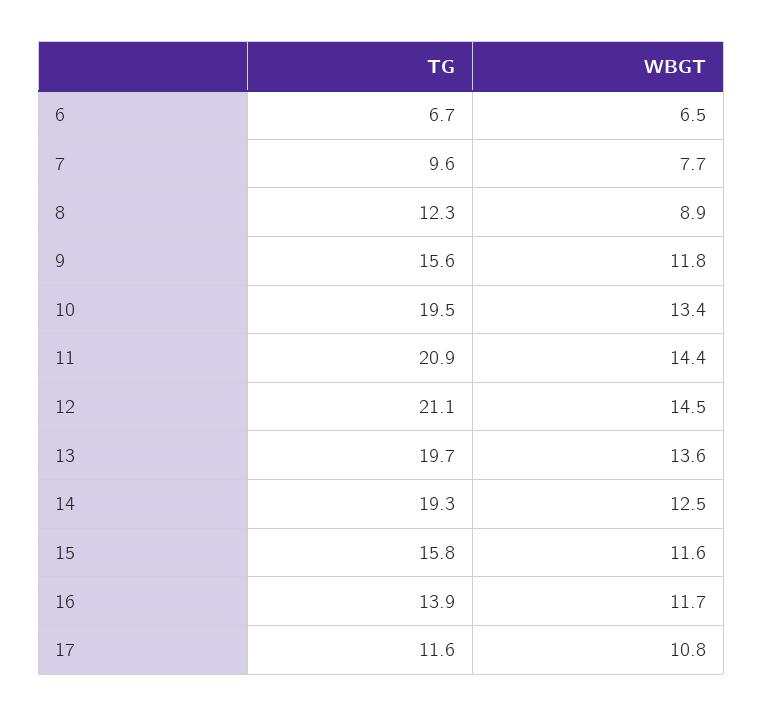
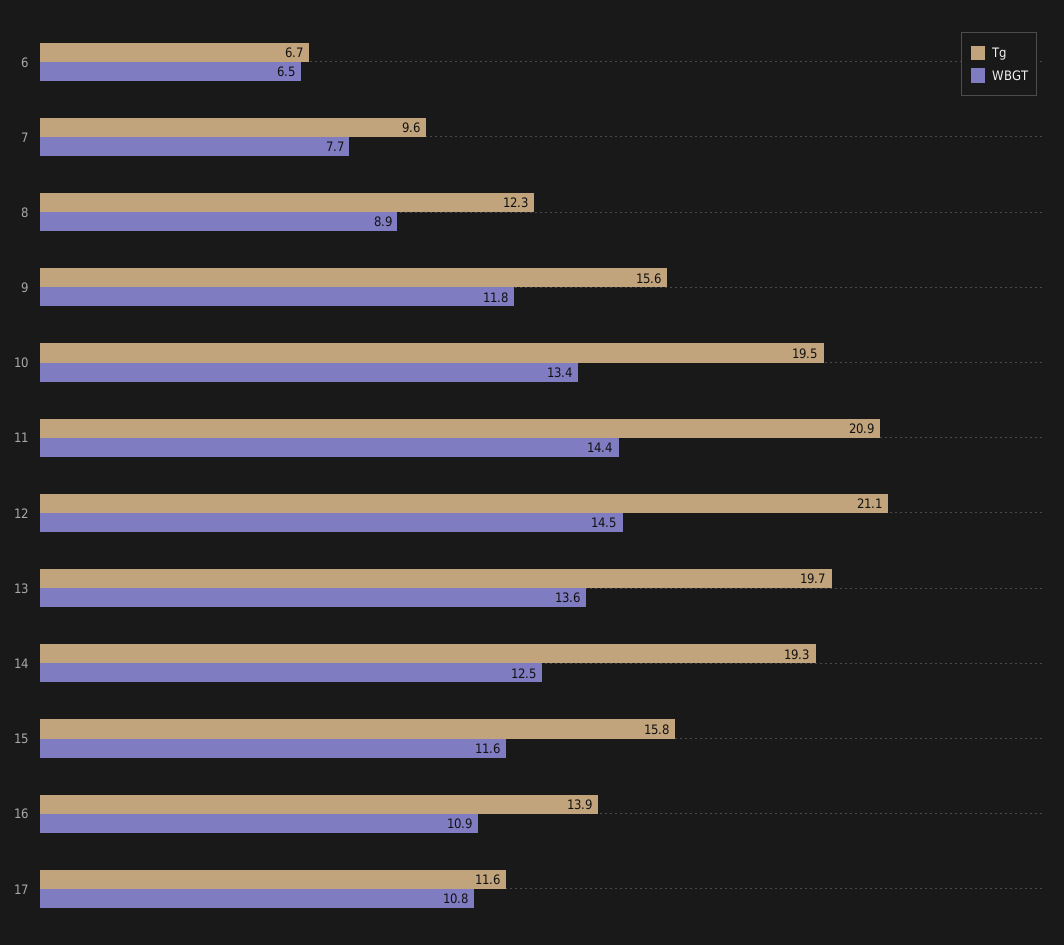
WBGT, 16: 11.7 -> 10.9

